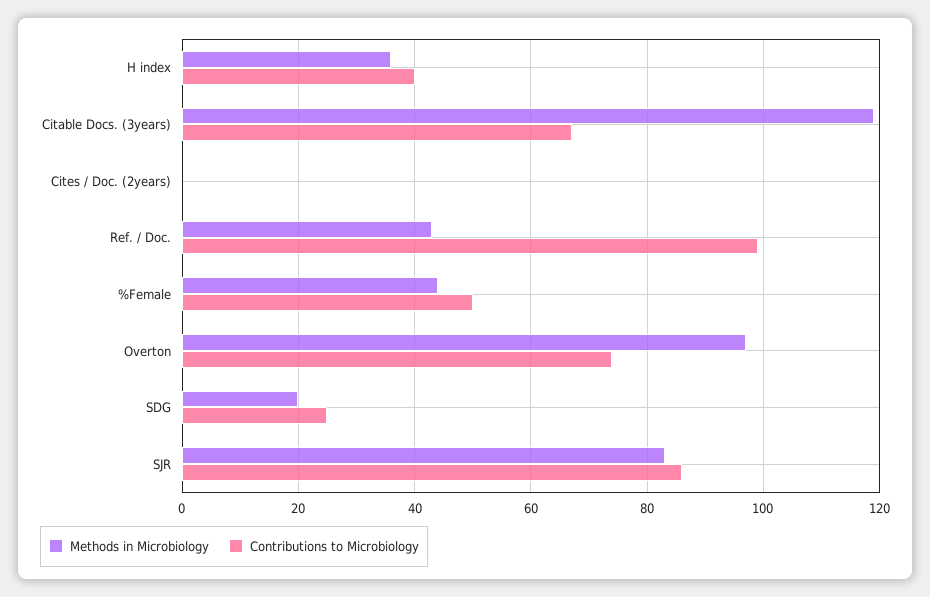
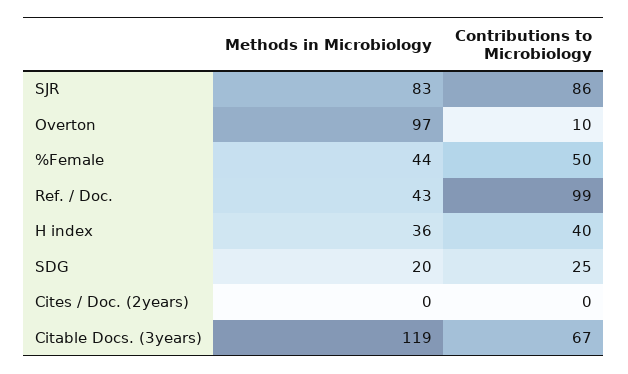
Contributions to Microbiology, Overton: 75 -> 10

